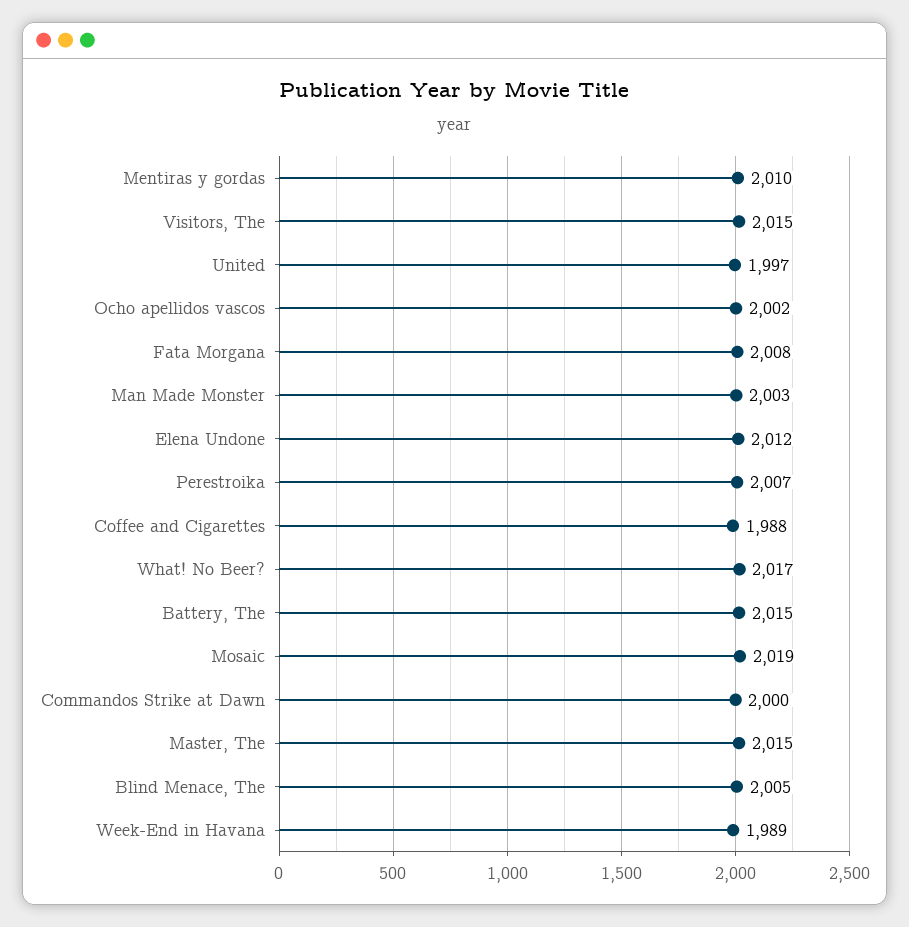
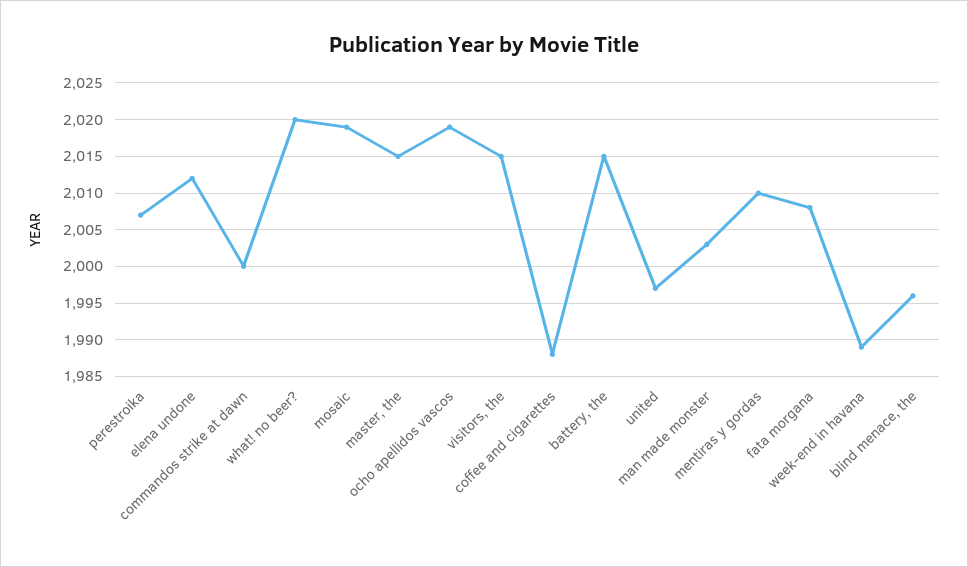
Ocho apellidos vascos: 2002 -> 2019
What! No Beer?: 2017 -> 2020
Blind Menace, The: 2005 -> 1996

